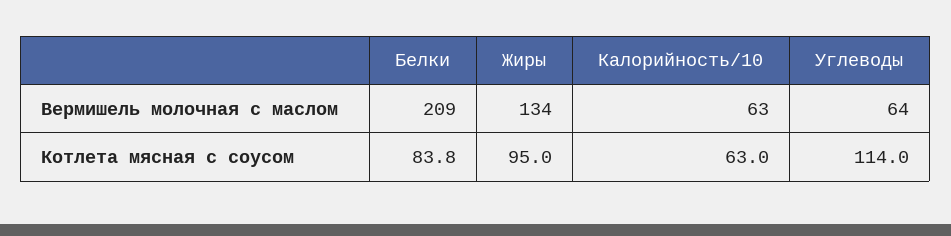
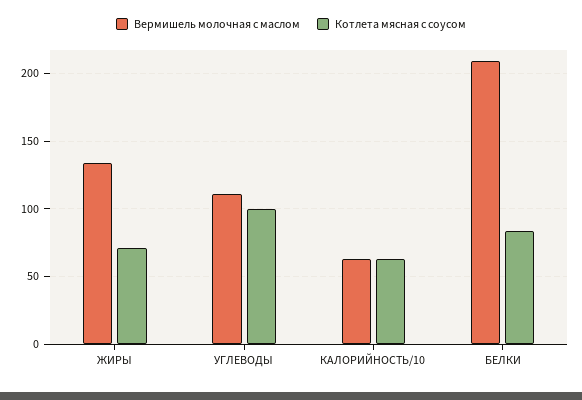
Вермишель молочная с маслом, Углеводы: 64 -> 110
Котлета мясная с соусом, Жиры: 95 -> 70
Котлета мясная с соусом, Углеводы: 114 -> 100

